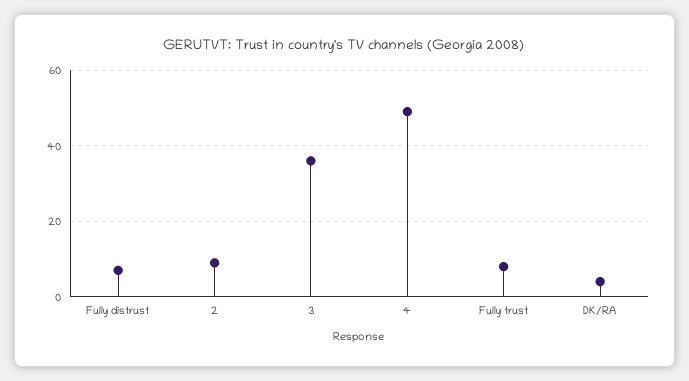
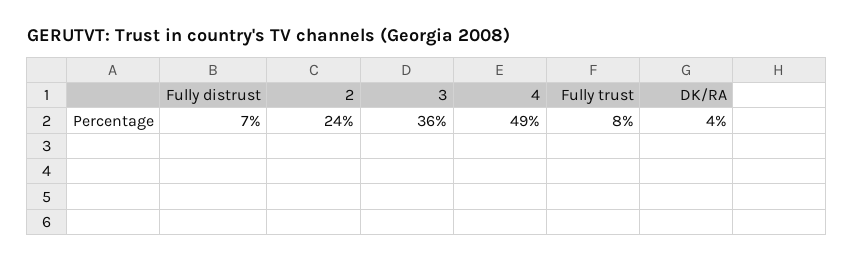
2: 10 -> 24

